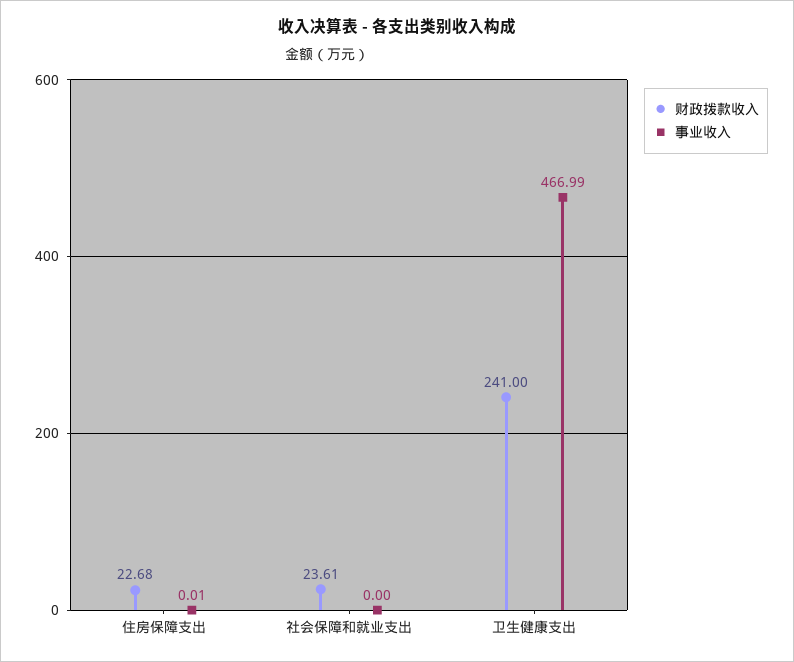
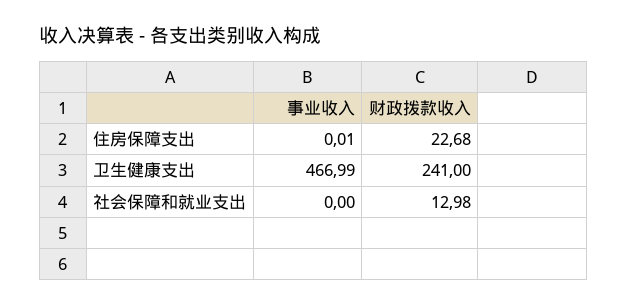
财政拨款收入, 社会保障和就业支出: 23.61 -> 12.98

